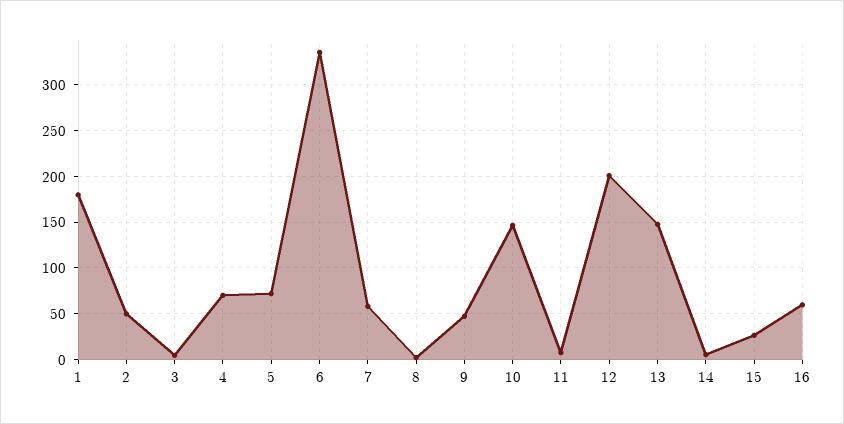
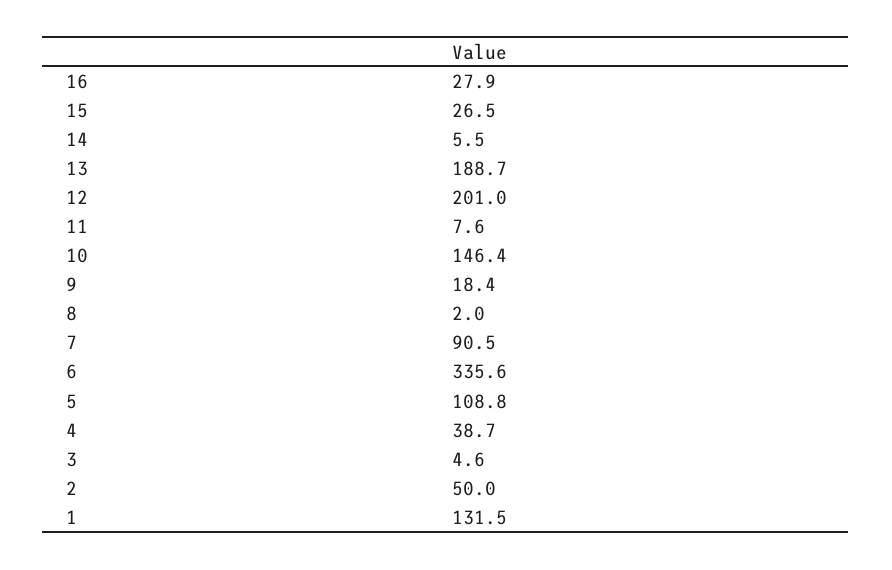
1: 180 -> 131.5
4: 70 -> 38.7
5: 70 -> 108.8
7: 60 -> 90.5
9: 50 -> 18.4
13: 150 -> 188.7
16: 60 -> 27.9

